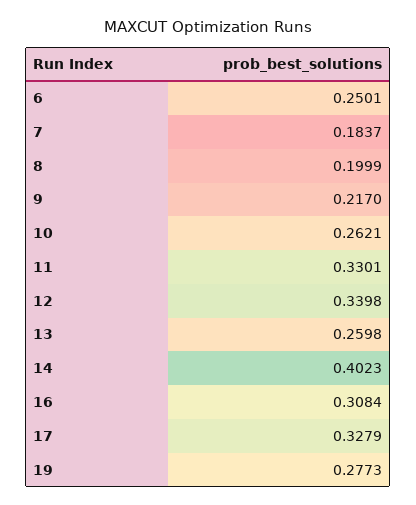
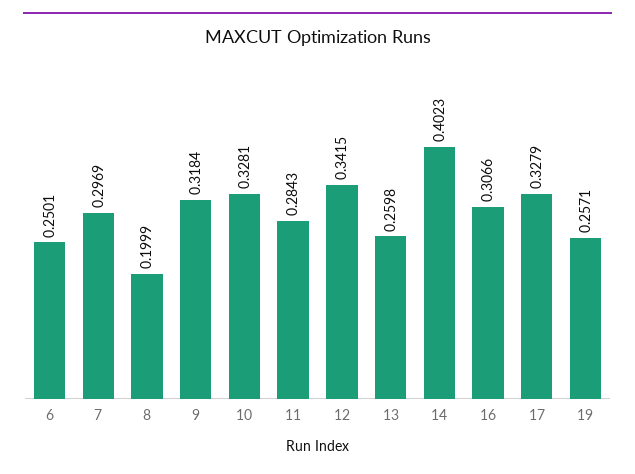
7: 0.1837 -> 0.2969
9: 0.217 -> 0.3184
10: 0.2621 -> 0.3281
11: 0.3301 -> 0.2843
12: 0.3398 -> 0.3415
16: 0.3084 -> 0.3066
19: 0.2773 -> 0.2571

